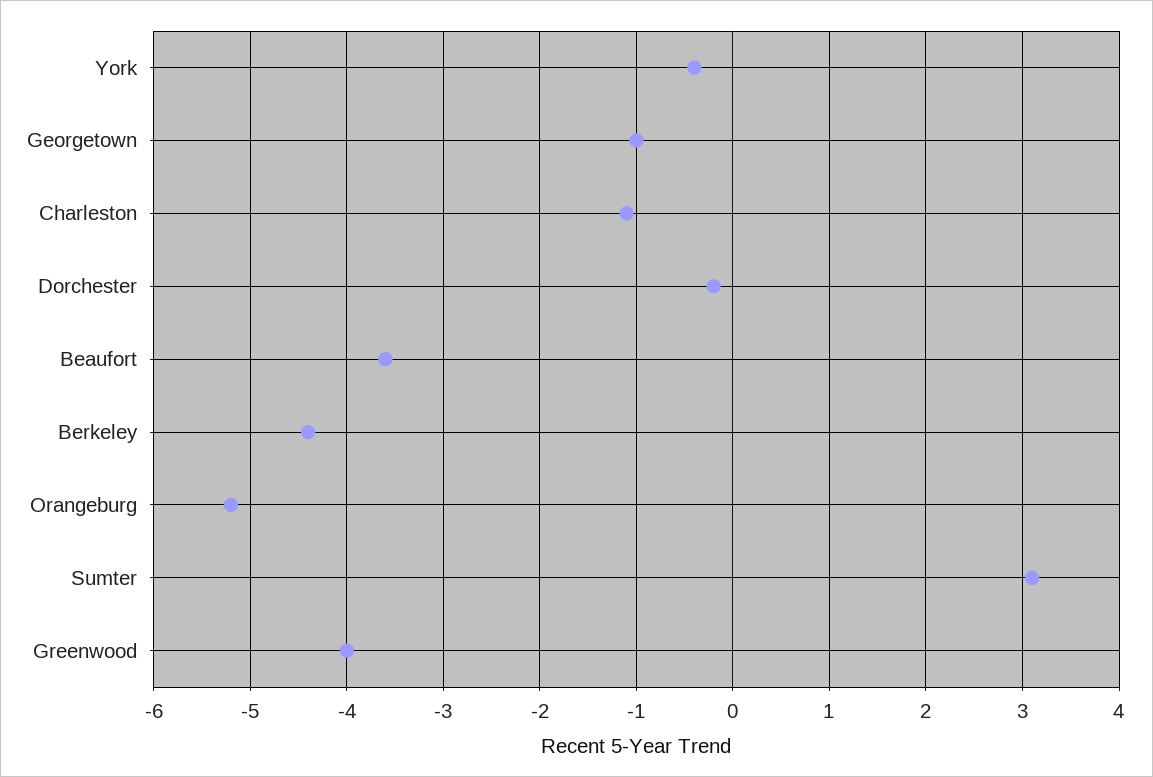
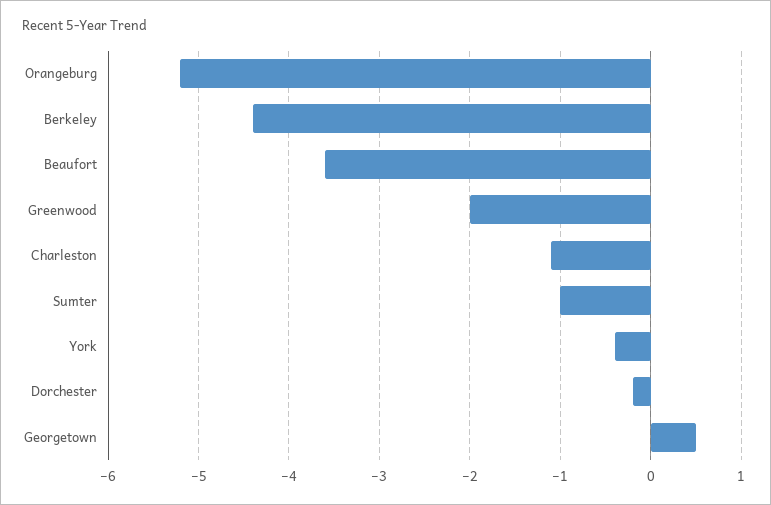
Georgetown: -1 -> 0.5
Sumter: 3.1 -> -1
Greenwood: -4 -> -2

